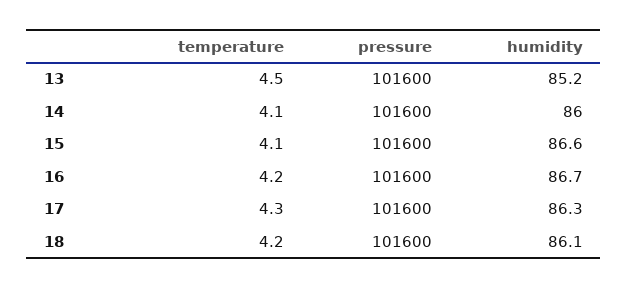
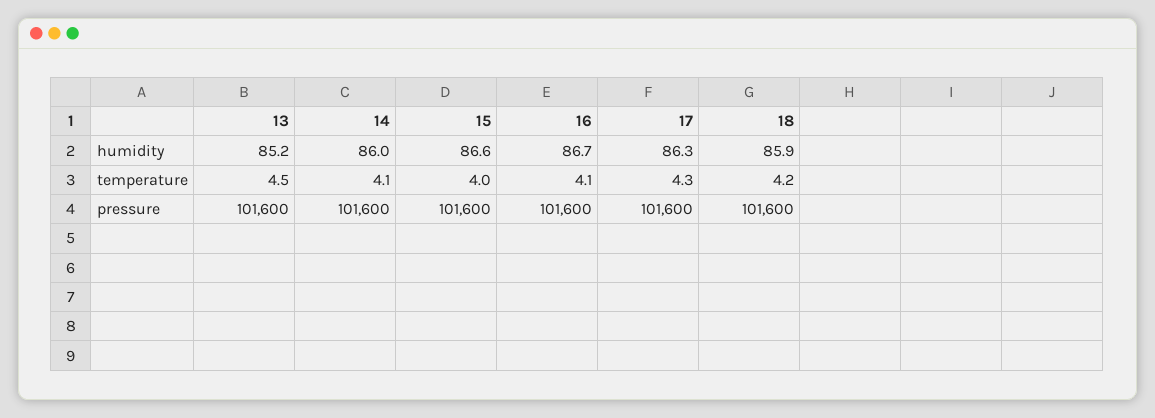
temperature, 15: 4.1 -> 4
temperature, 16: 4.2 -> 4.1
humidity, 18: 86.1 -> 85.9

